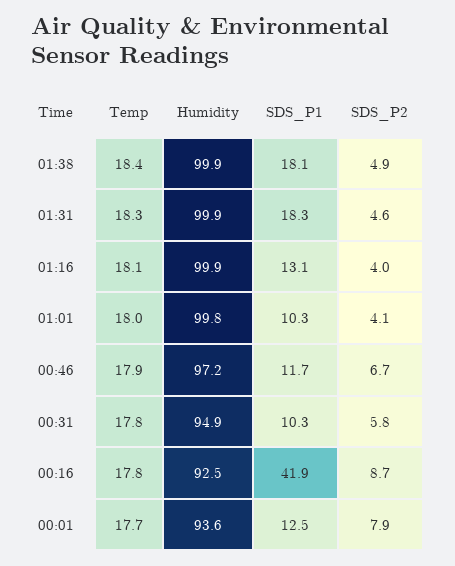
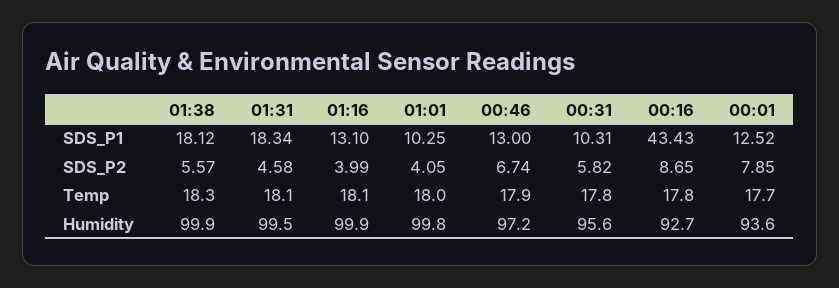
Temp, 01:38: 18.4 -> 18.3
SDS_P2, 01:38: 4.9 -> 5.57
Temp, 01:31: 18.3 -> 18.1
Humidity, 01:31: 99.9 -> 99.5
SDS_P1, 00:46: 11.7 -> 13
Humidity, 00:31: 94.9 -> 95.6
Humidity, 00:16: 92.5 -> 92.7
SDS_P1, 00:16: 41.9 -> 43.43

